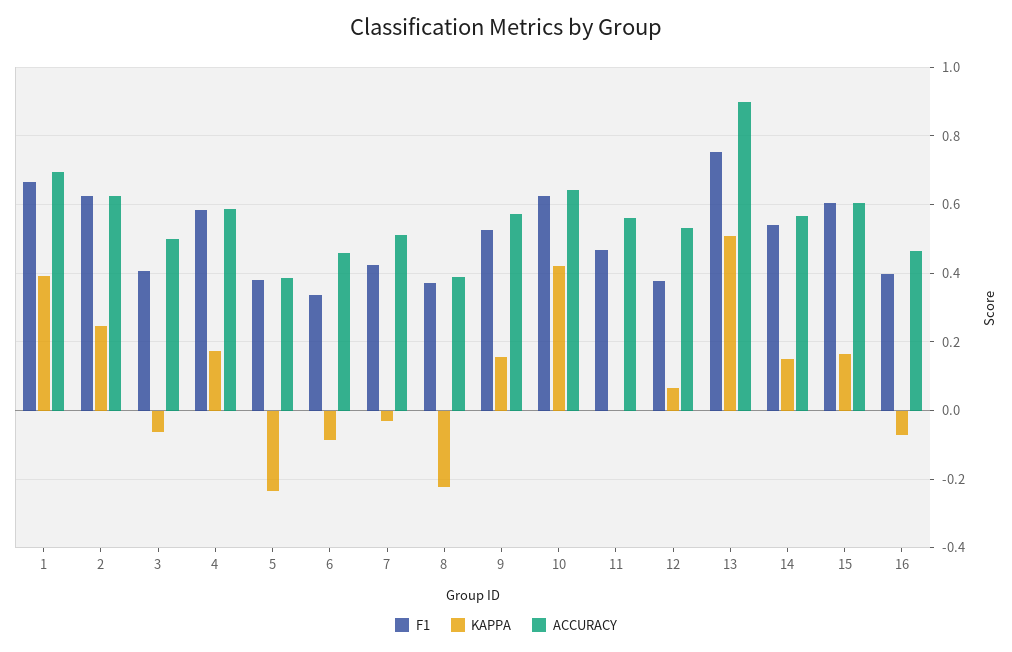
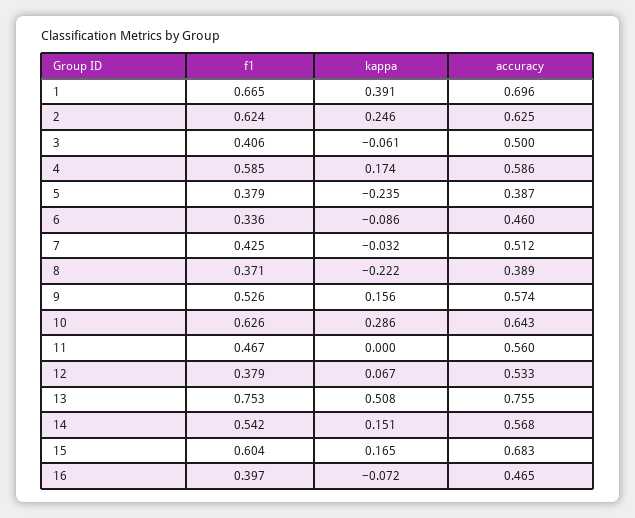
KAPPA, 10: 0.42 -> 0.286
ACCURACY, 13: 0.9 -> 0.755
ACCURACY, 15: 0.6 -> 0.683

